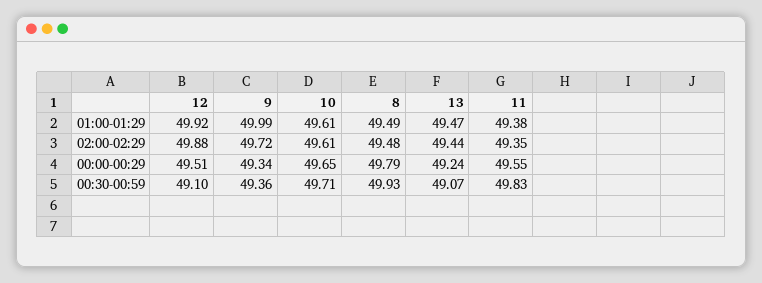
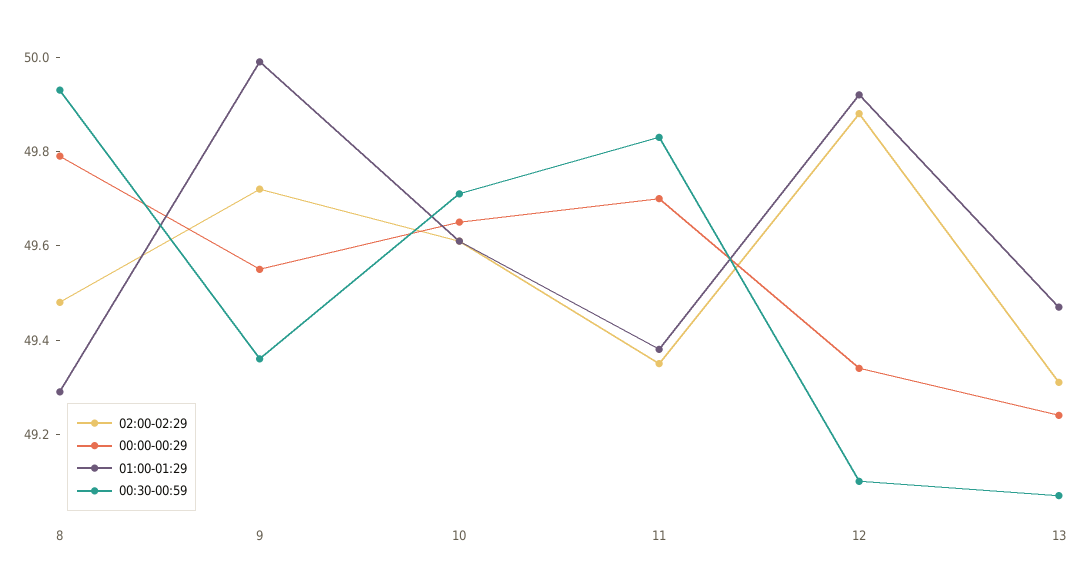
01:00-01:29, 8: 49.49 -> 49.3
02:00-02:29, 13: 49.44 -> 49.3
00:00-00:29, 12: 49.51 -> 49.35
00:00-00:29, 9: 49.34 -> 49.55
00:00-00:29, 11: 49.55 -> 49.7

